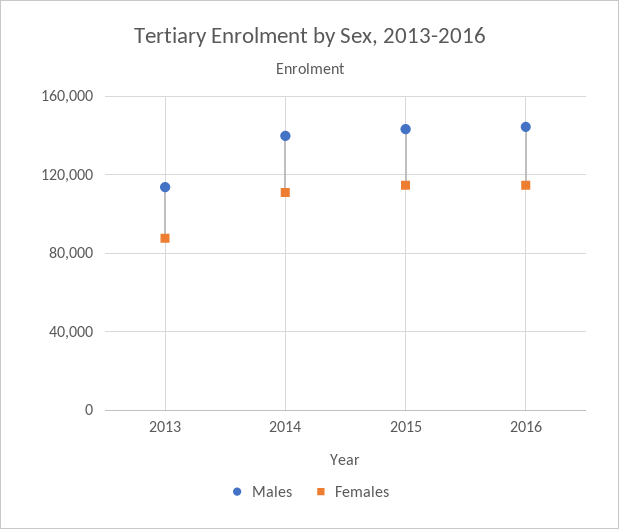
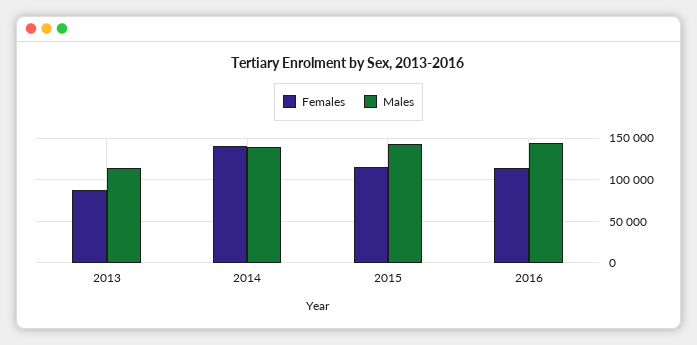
Females, 2014: 110000 -> 140000

